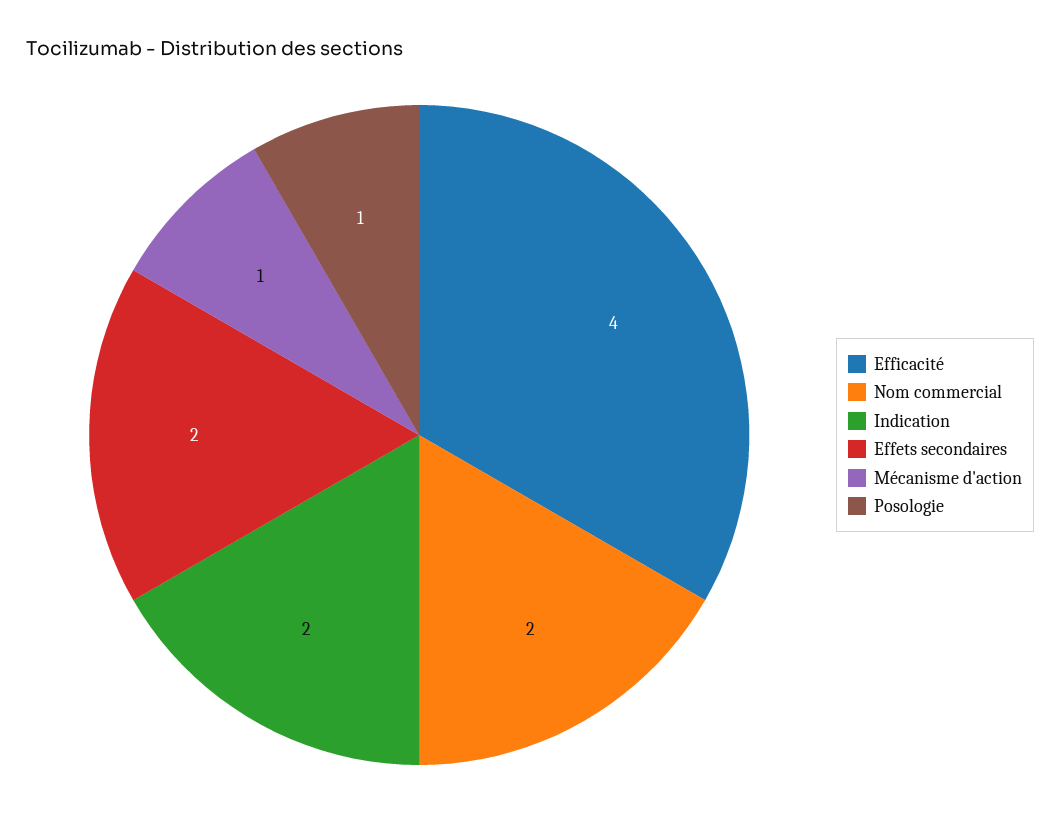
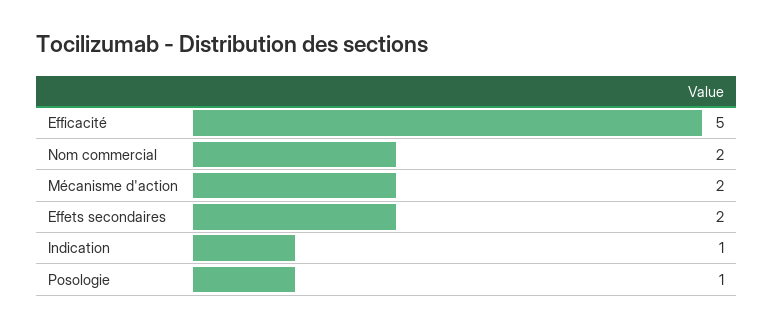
Efficacité: 4 -> 5
Indication: 2 -> 1
Mécanisme d'action: 1 -> 2

